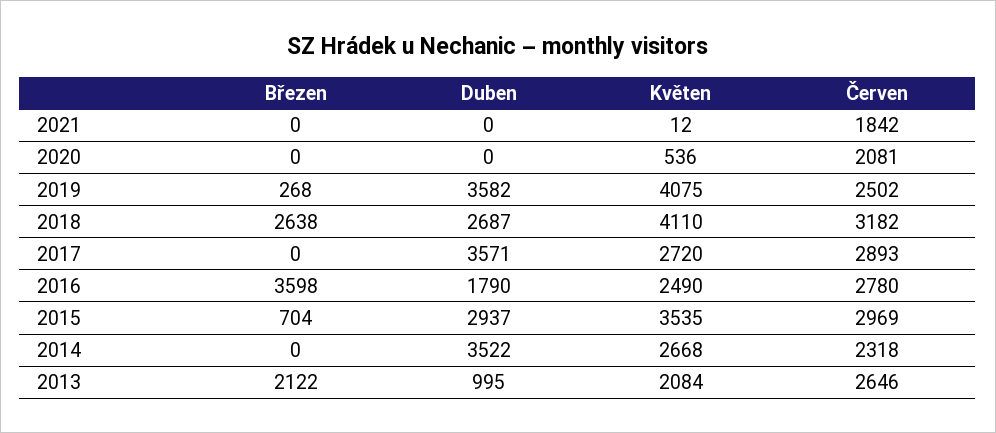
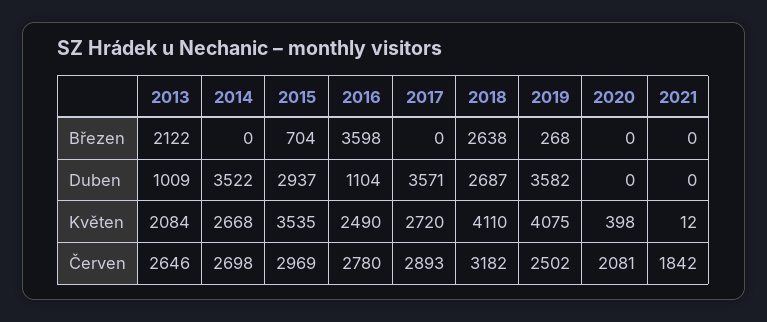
Květen, 2020: 536 -> 398
Duben, 2016: 1790 -> 1104
Červen, 2014: 2318 -> 2698
Duben, 2013: 995 -> 1009

